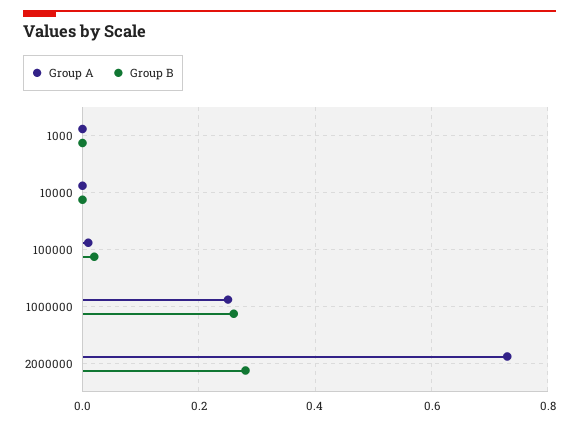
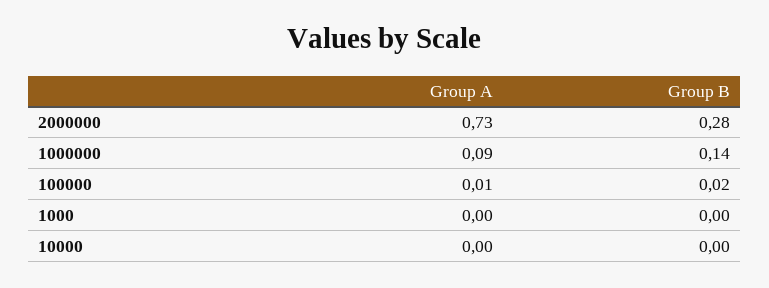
Group A, 1000000: 0.25 -> 0.09
Group B, 1000000: 0.25 -> 0.14

